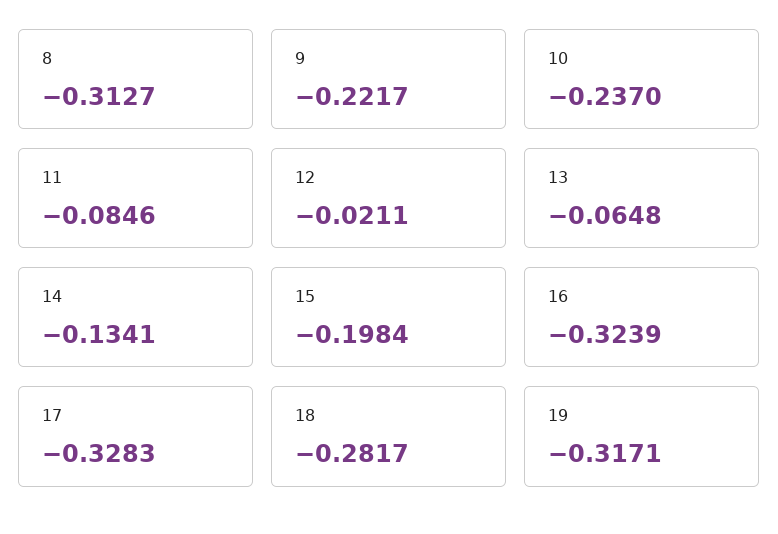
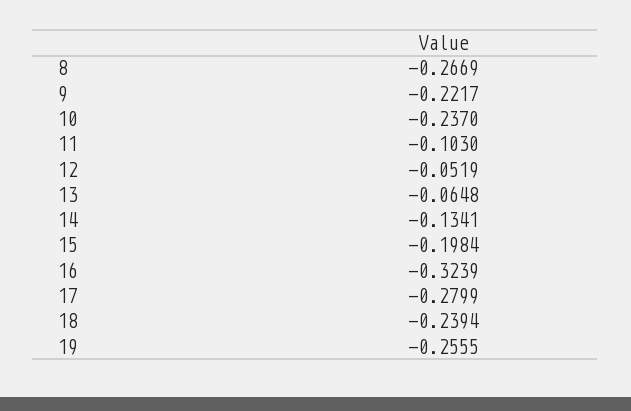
8: -0.3127 -> -0.2669
11: -0.0846 -> -0.103
12: -0.0211 -> -0.0519
17: -0.3283 -> -0.2799
18: -0.2817 -> -0.2394
19: -0.3171 -> -0.2555

